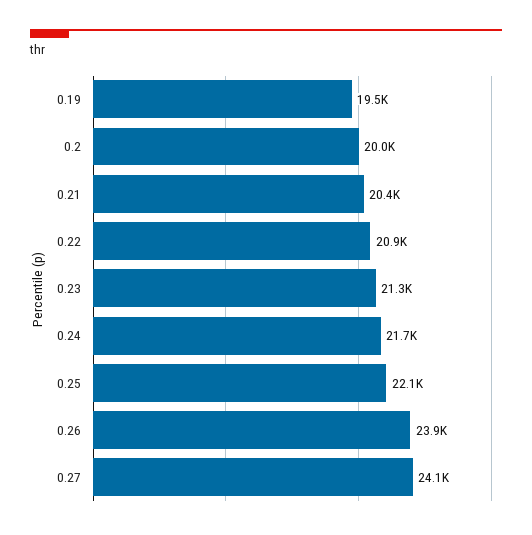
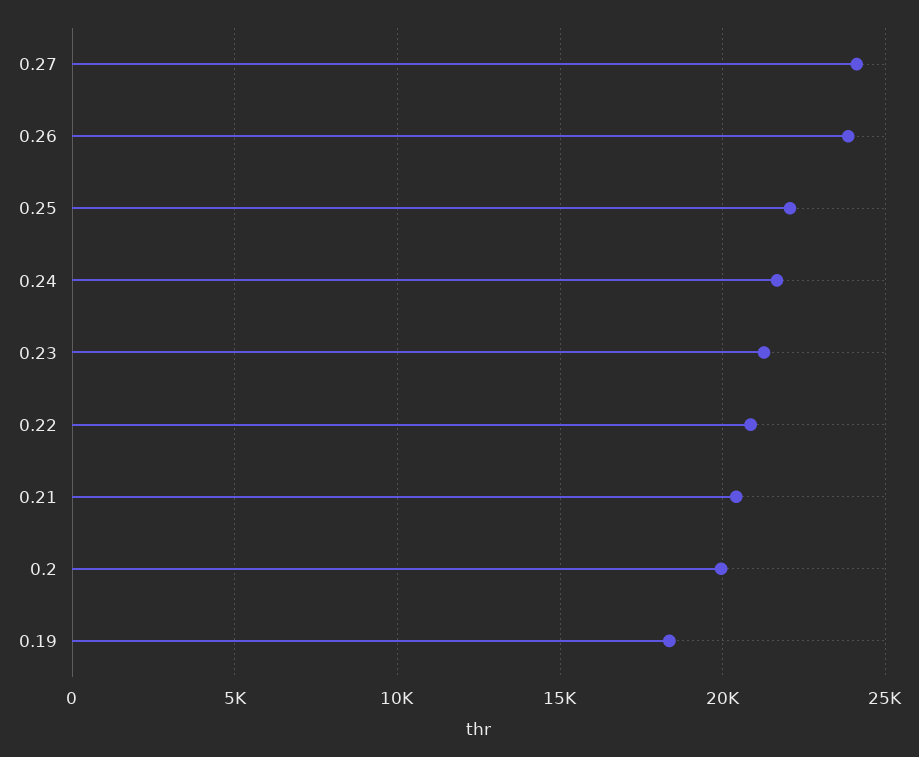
0.19: 19500 -> 18500

